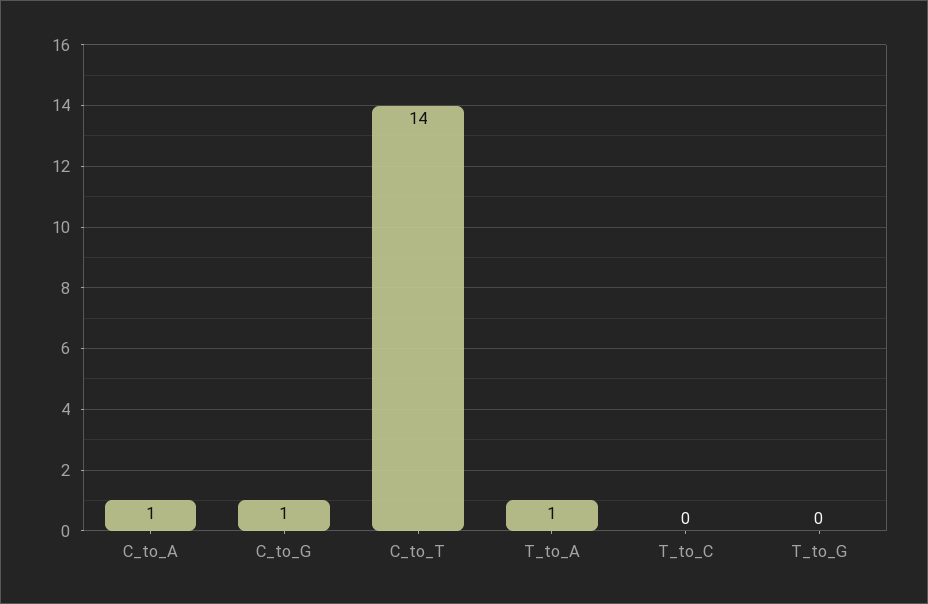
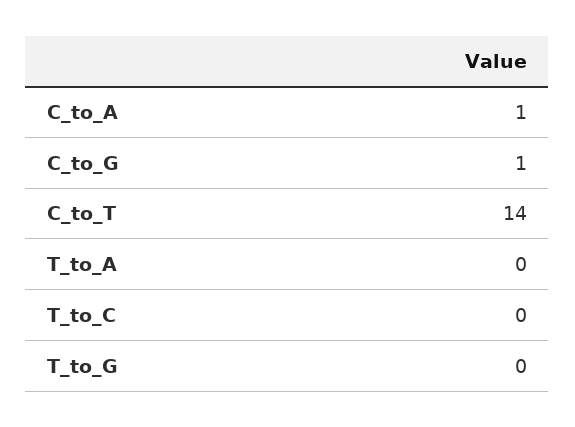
T_to_A: 1 -> 0

